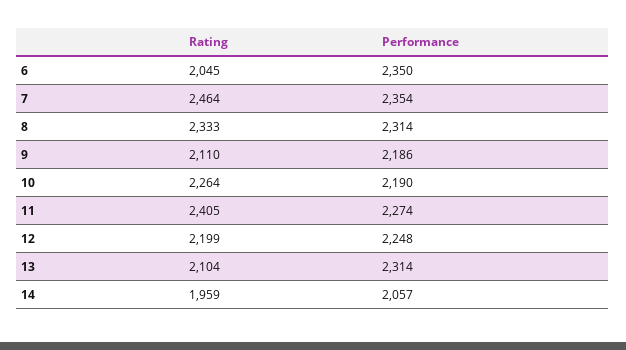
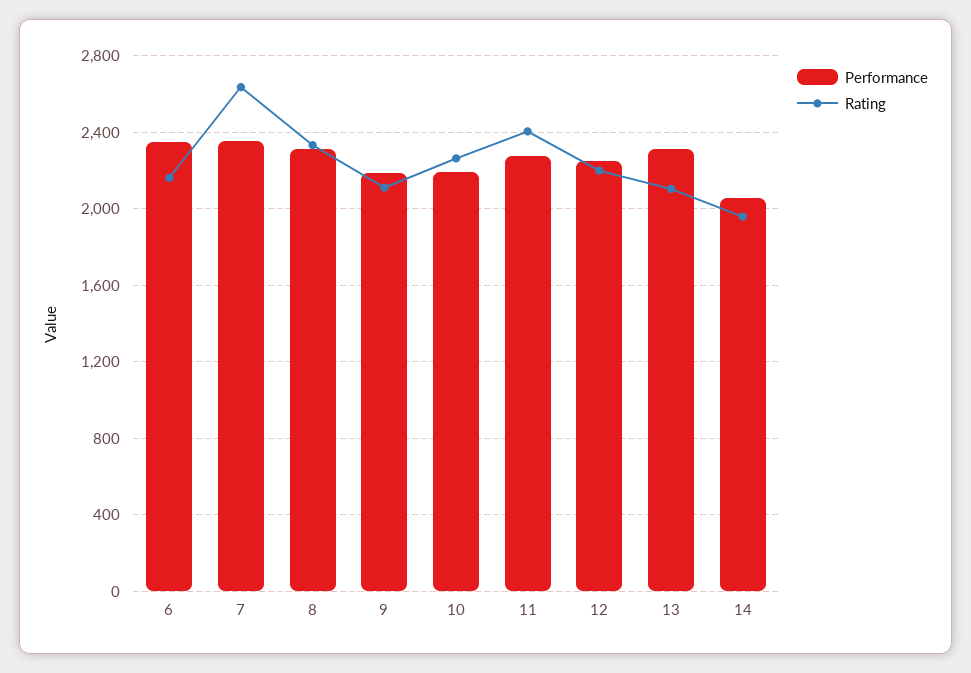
Rating, 6: 2045 -> 2150
Rating, 7: 2464 -> 2650

